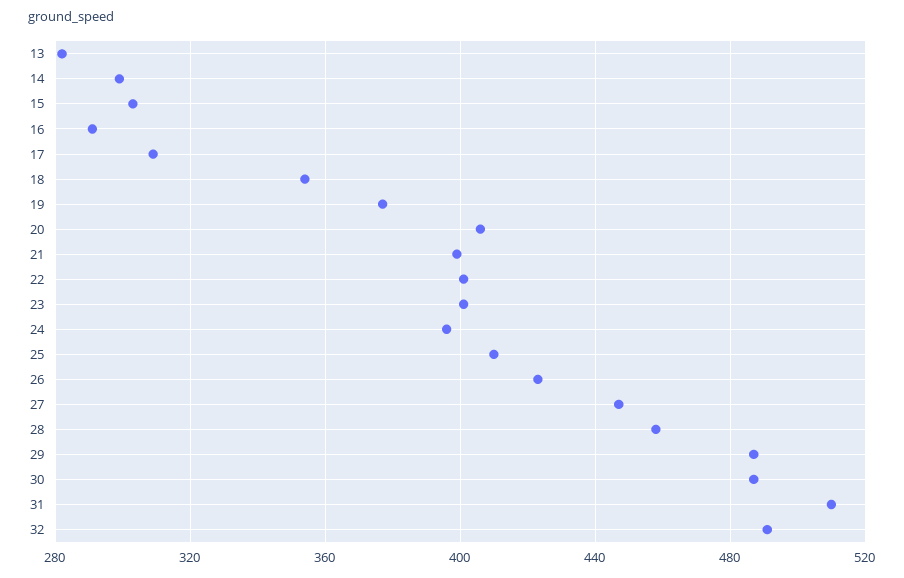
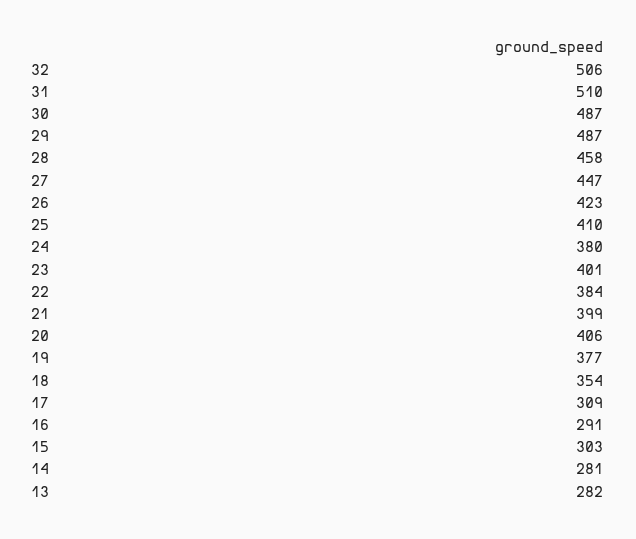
14: 300 -> 281
22: 400 -> 384
24: 395 -> 380
32: 490 -> 506

